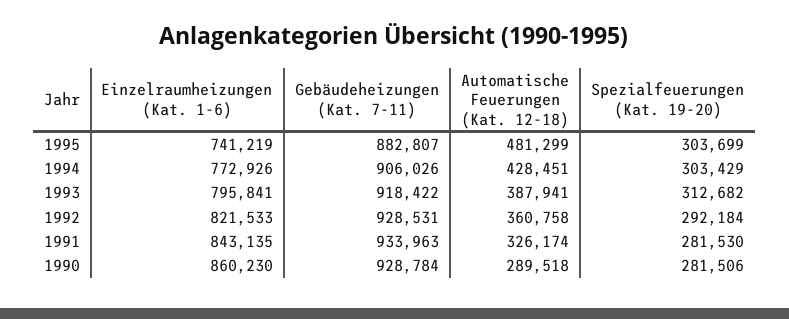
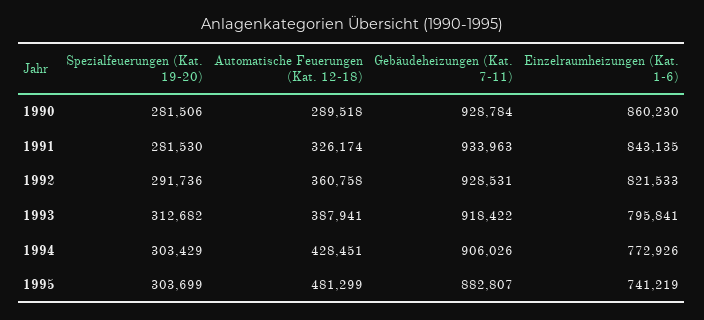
Spezialfeuerungen (Kat. 19-20), 1992: 292184 -> 291736

